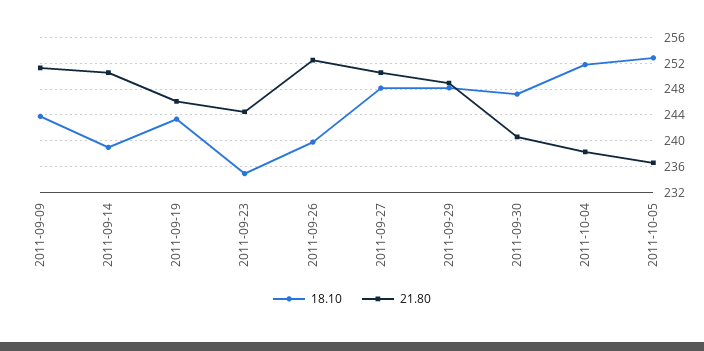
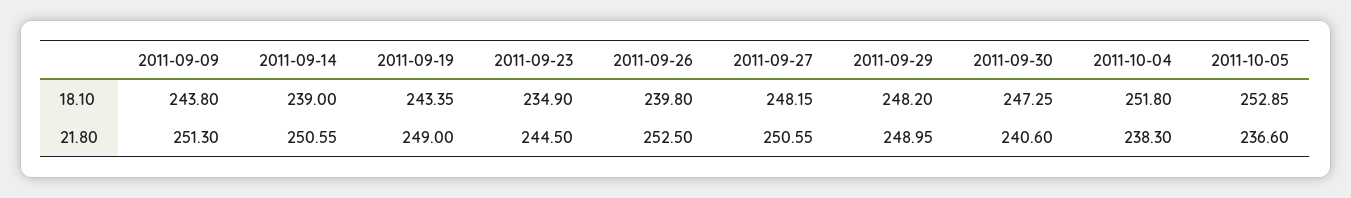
21.80, 2011-09-19: 246 -> 249

